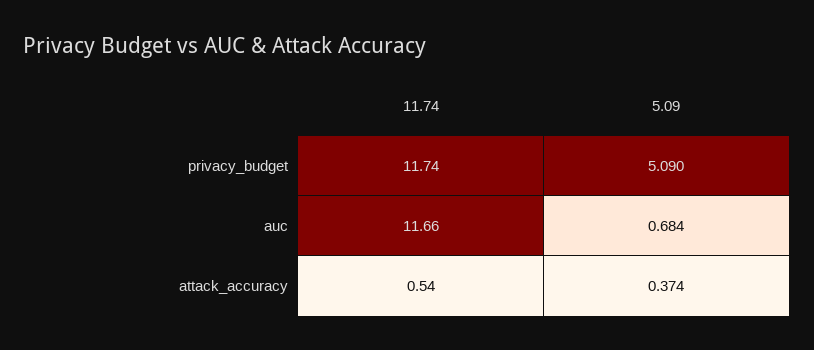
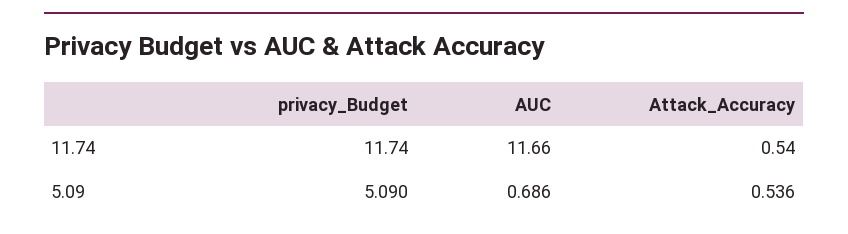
5.09, auc: 0.684 -> 0.686
5.09, attack_accuracy: 0.374 -> 0.536

